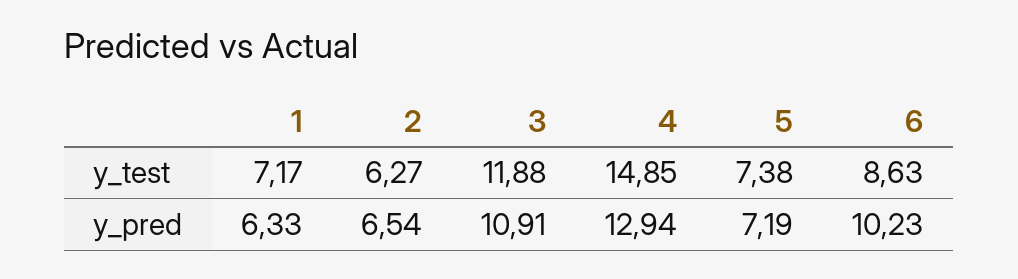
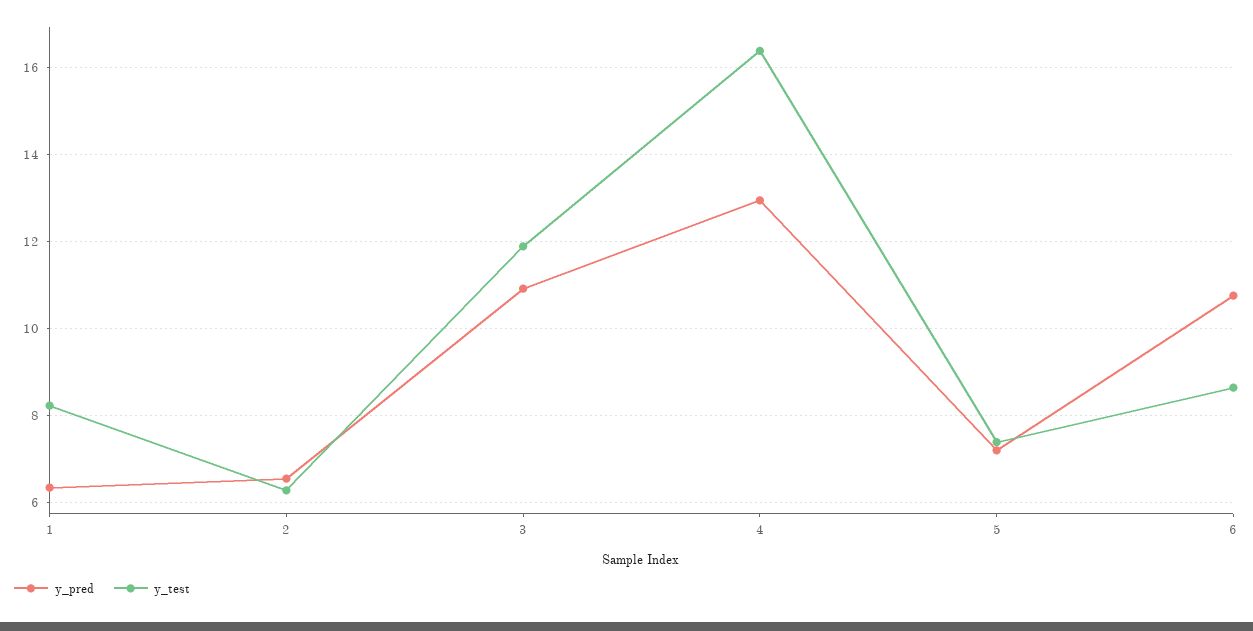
y_test, 1: 7.17 -> 8.2
y_test, 4: 14.85 -> 16.4
y_pred, 6: 10.23 -> 10.8

